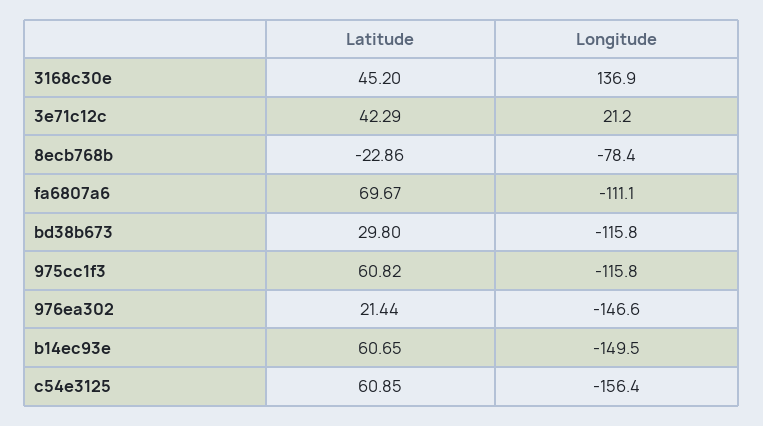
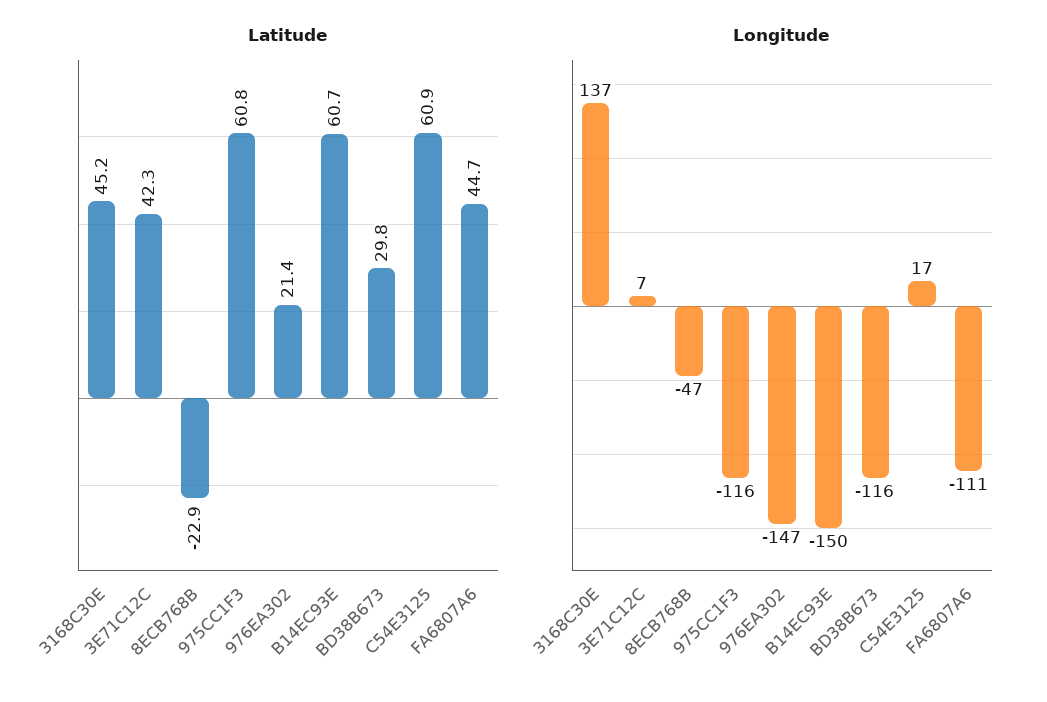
Longitude, 3e71c12c: 21.2 -> 7
Longitude, 8ecb768b: -78.4 -> -47
Latitude, fa6807a6: 69.67 -> 44.7
Longitude, c54e3125: -156.4 -> 17

